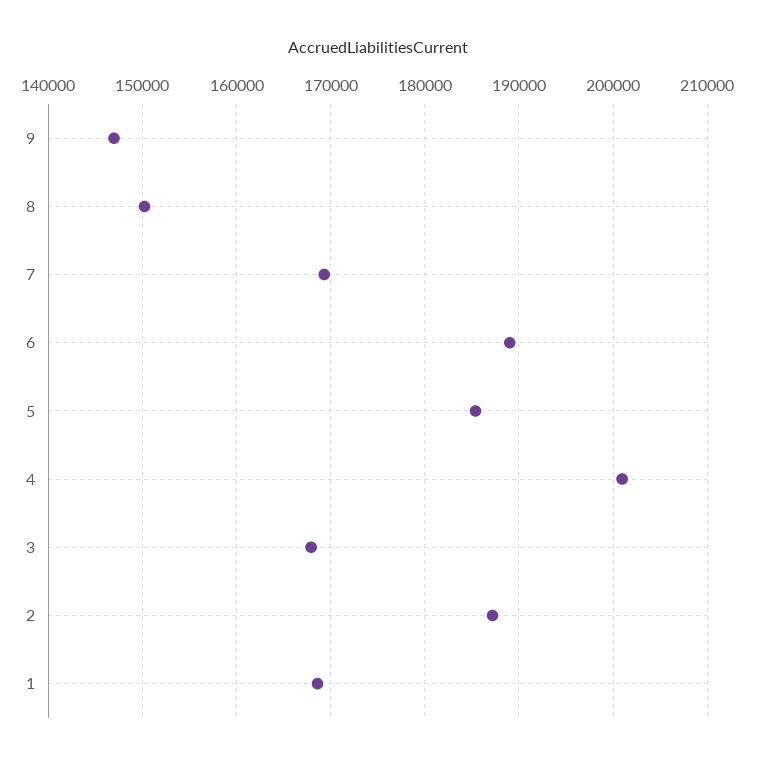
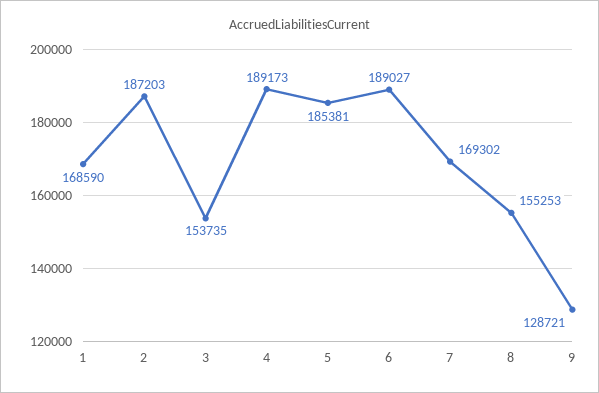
9: 147000 -> 128721
8: 150000 -> 155253
4: 201000 -> 189173
3: 168000 -> 153735

